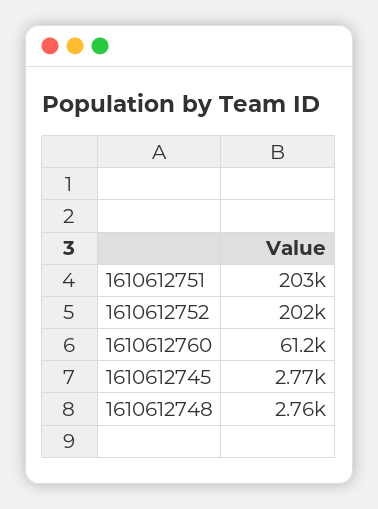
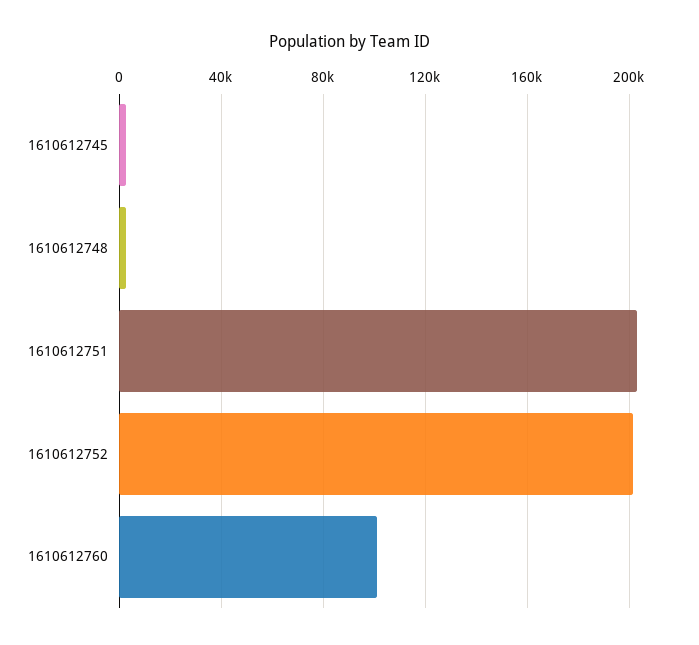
1610612760: 61200 -> 100000

